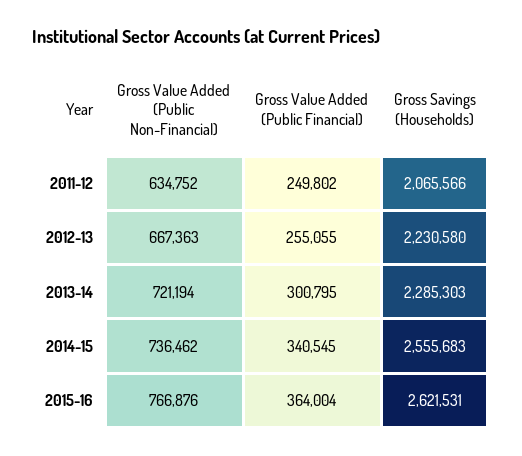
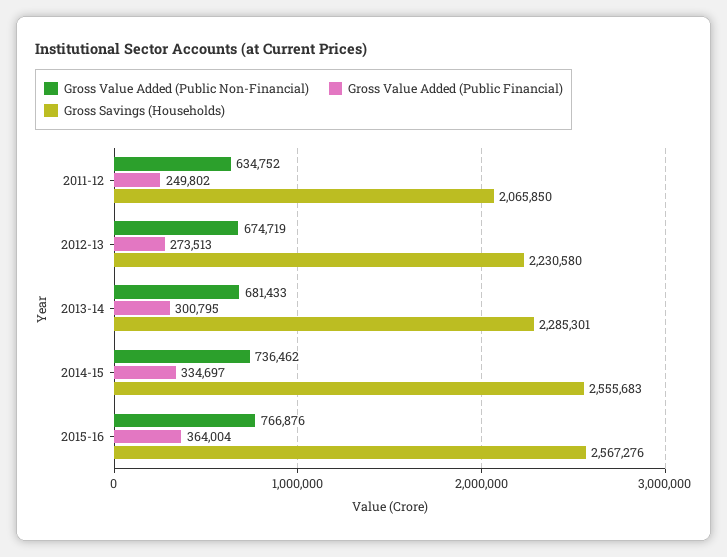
Gross Savings (Households), 2011-12: 2065566 -> 2065850
Gross Value Added (Public Non-Financial), 2012-13: 667363 -> 674719
Gross Value Added (Public Financial), 2012-13: 255055 -> 273513
Gross Value Added (Public Non-Financial), 2013-14: 721194 -> 681433
Gross Savings (Households), 2013-14: 2285303 -> 2285301
Gross Value Added (Public Financial), 2014-15: 340545 -> 334697
Gross Savings (Households), 2015-16: 2621531 -> 2567276

